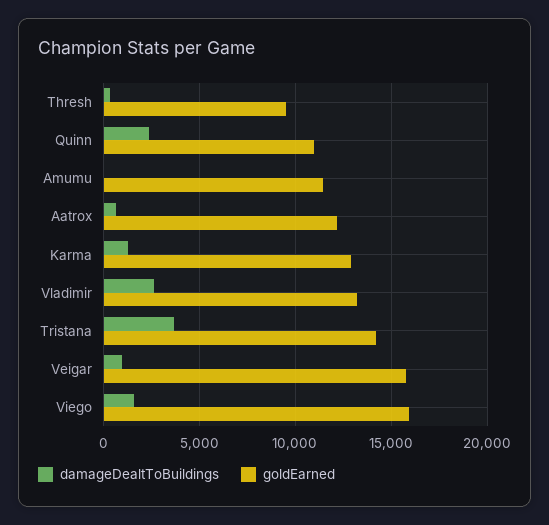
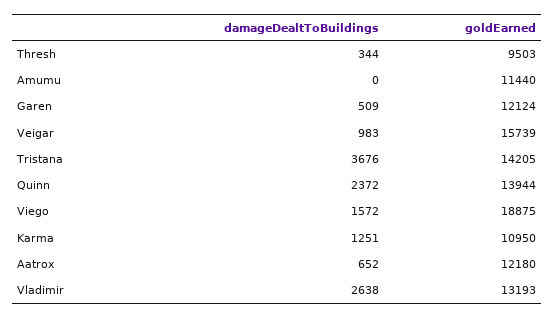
goldEarned, Quinn: 11000 -> 13944
goldEarned, Karma: 13000 -> 10950
goldEarned, Viego: 16000 -> 18875
damageDealtToBuildings, Garen: none -> 509
goldEarned, Garen: none -> 12124

